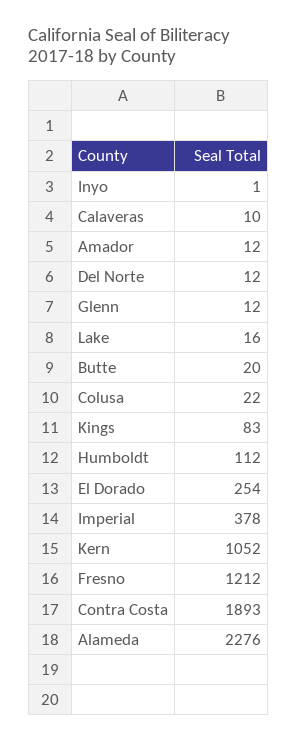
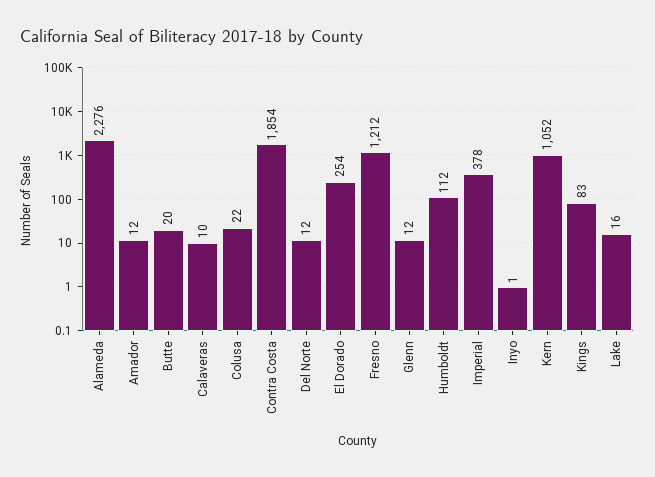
Contra Costa: 1893 -> 1854

